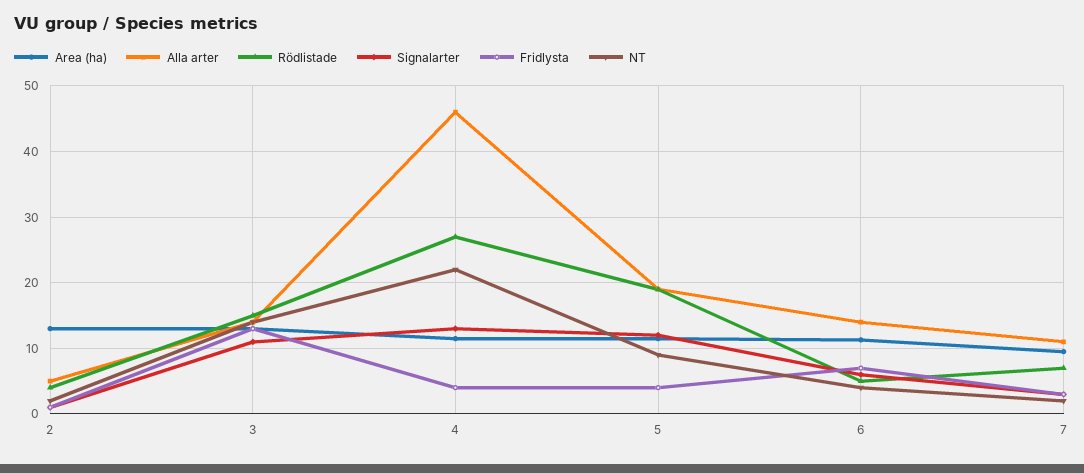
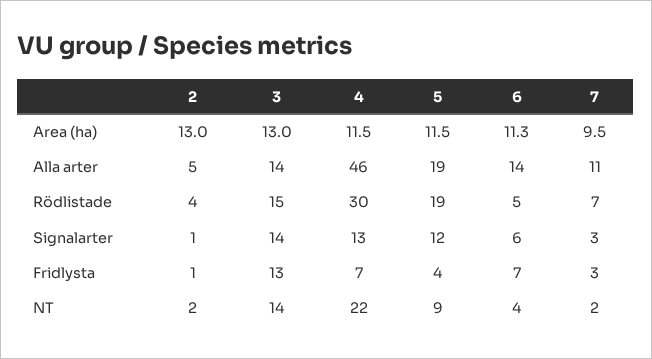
Signalarter, 3: 11 -> 14
Rödlistade, 4: 27 -> 30
Fridlysta, 4: 4 -> 7

